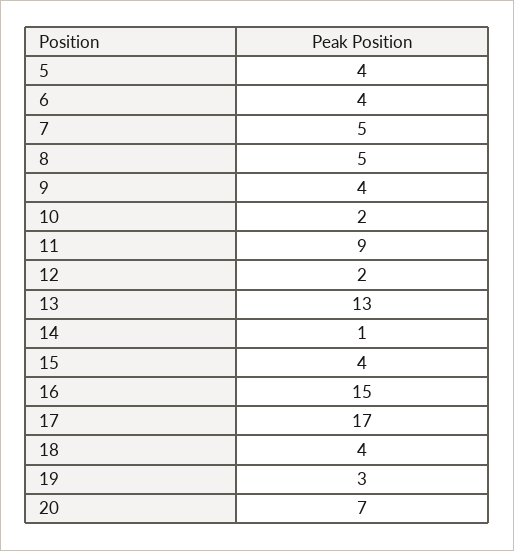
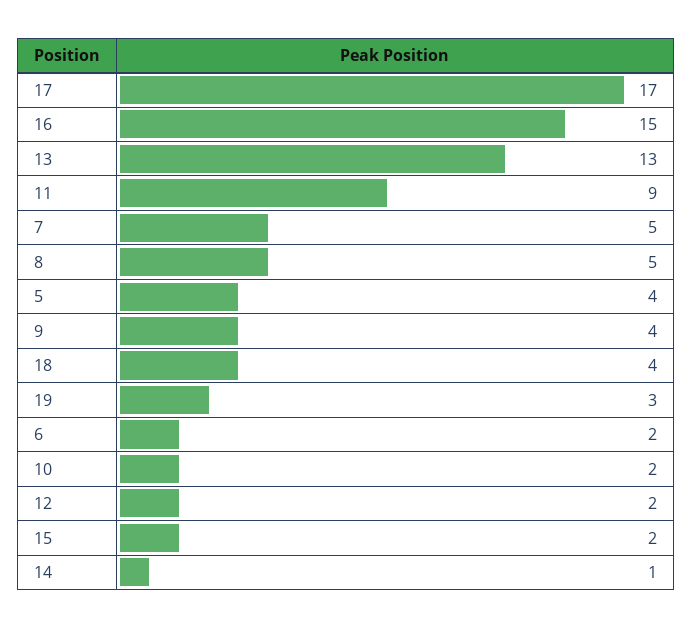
6: 4 -> 2
15: 4 -> 2
20: 7 -> none

